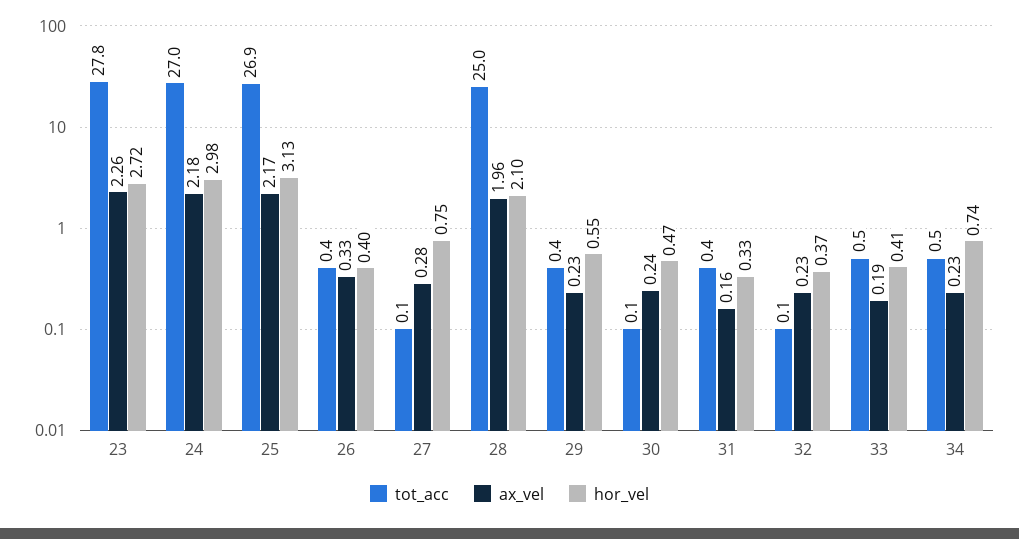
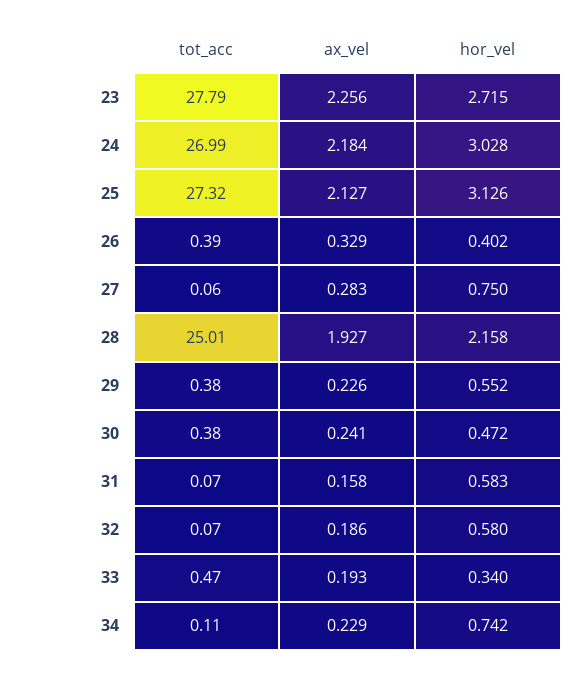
hor_vel, 24: 2.98 -> 3.028
tot_acc, 25: 26.9 -> 27.32
ax_vel, 25: 2.17 -> 2.127
ax_vel, 28: 1.96 -> 1.927
hor_vel, 28: 2.1 -> 2.158
tot_acc, 30: 0.1 -> 0.38
tot_acc, 31: 0.4 -> 0.07
hor_vel, 31: 0.33 -> 0.583
ax_vel, 32: 0.23 -> 0.186
hor_vel, 32: 0.37 -> 0.58
hor_vel, 33: 0.41 -> 0.34
tot_acc, 34: 0.5 -> 0.11

